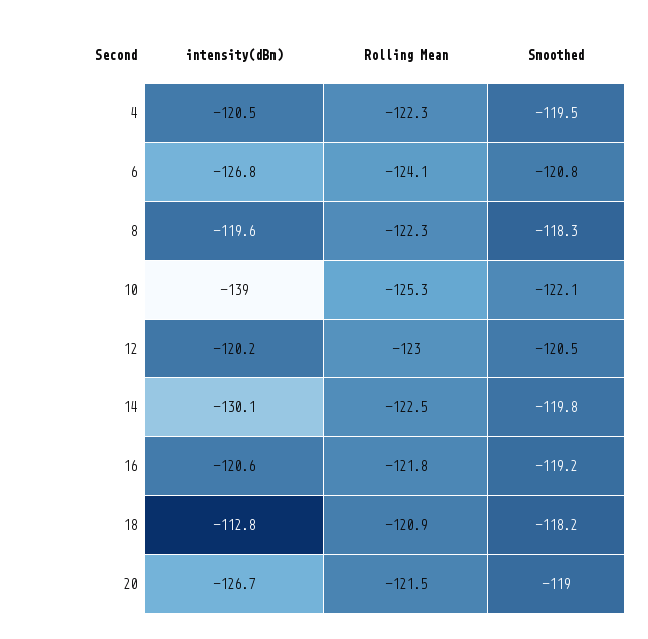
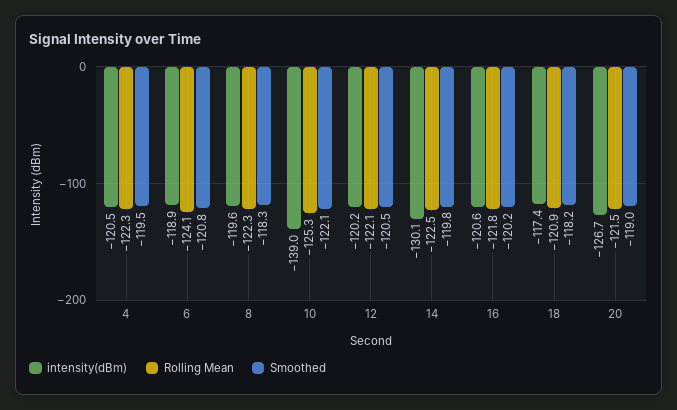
intensity(dBm), 6: -126.8 -> -118.9
Rolling Mean, 12: -123 -> -122.1
Smoothed, 16: -119.2 -> -120.2
intensity(dBm), 18: -112.8 -> -117.4

